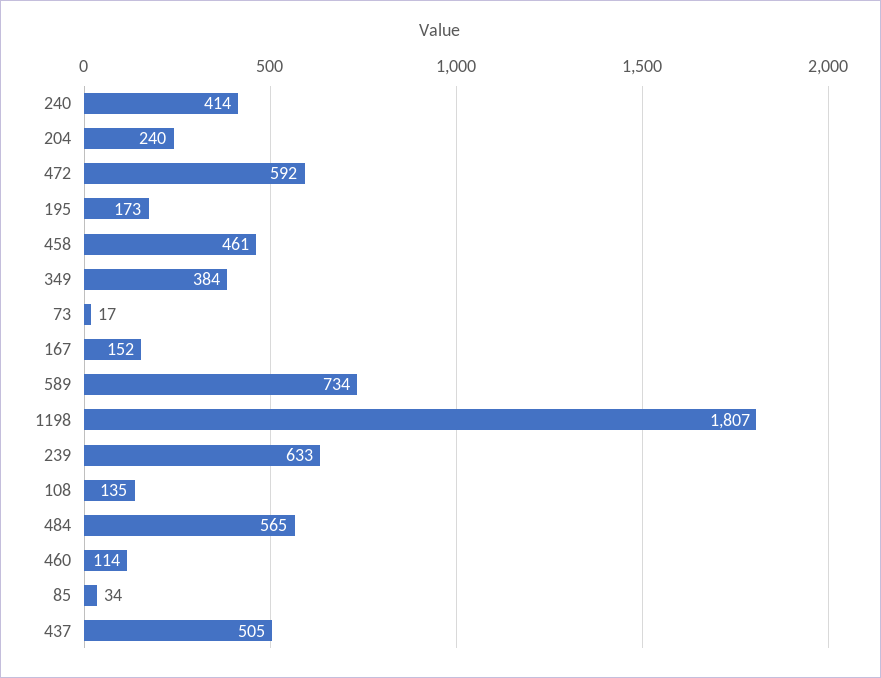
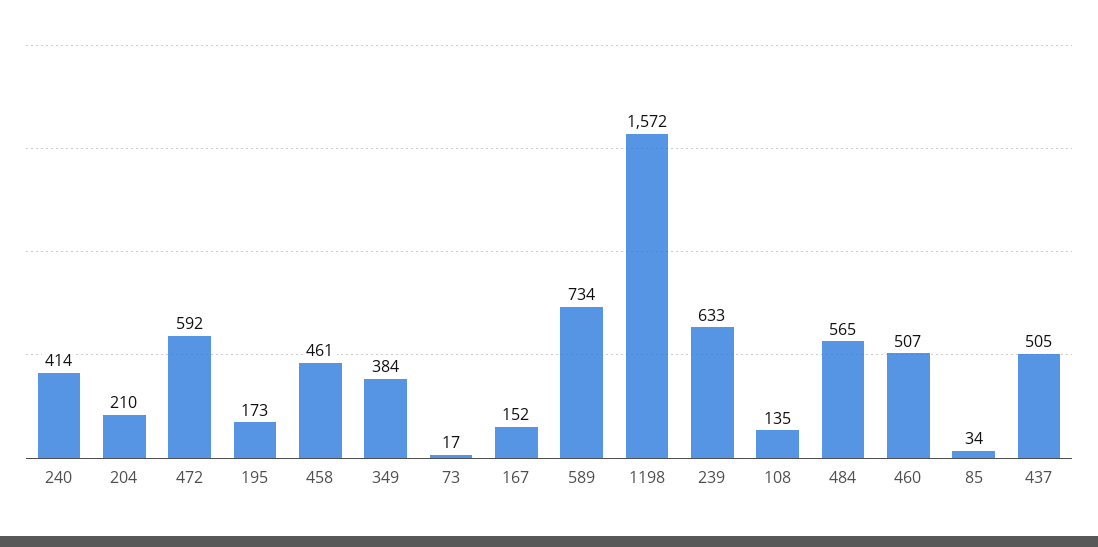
204: 240 -> 210
1198: 1807 -> 1572
460: 114 -> 507

